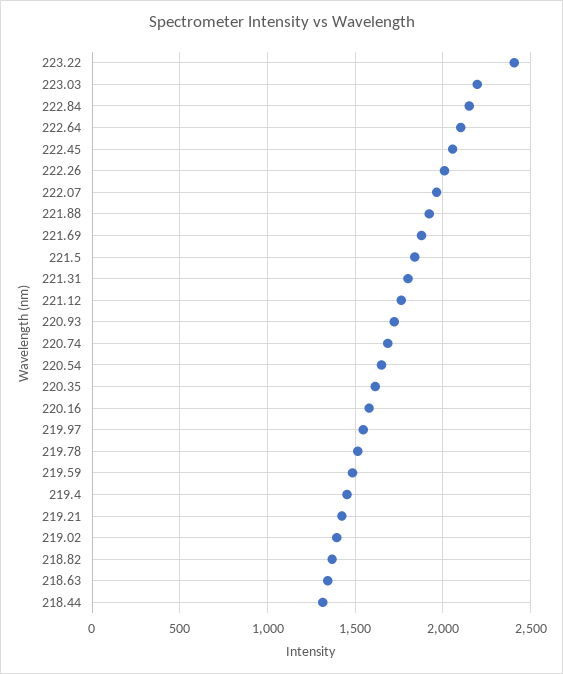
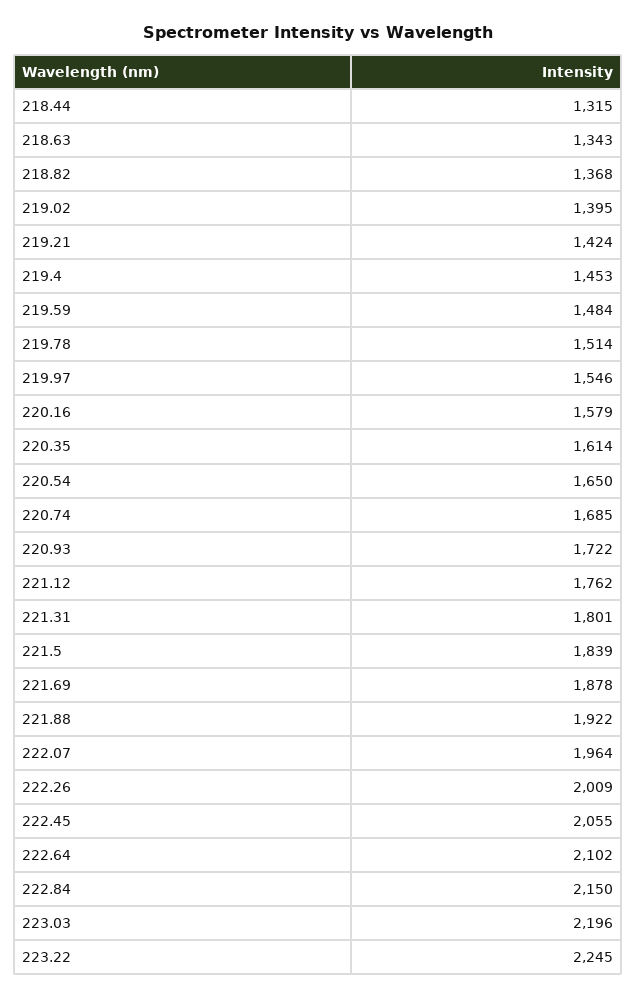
223.22: 2400 -> 2245

